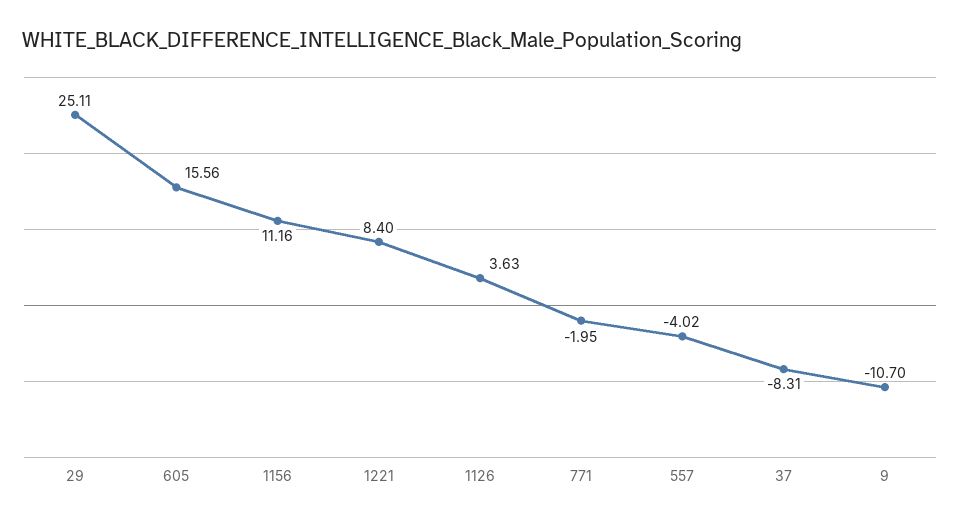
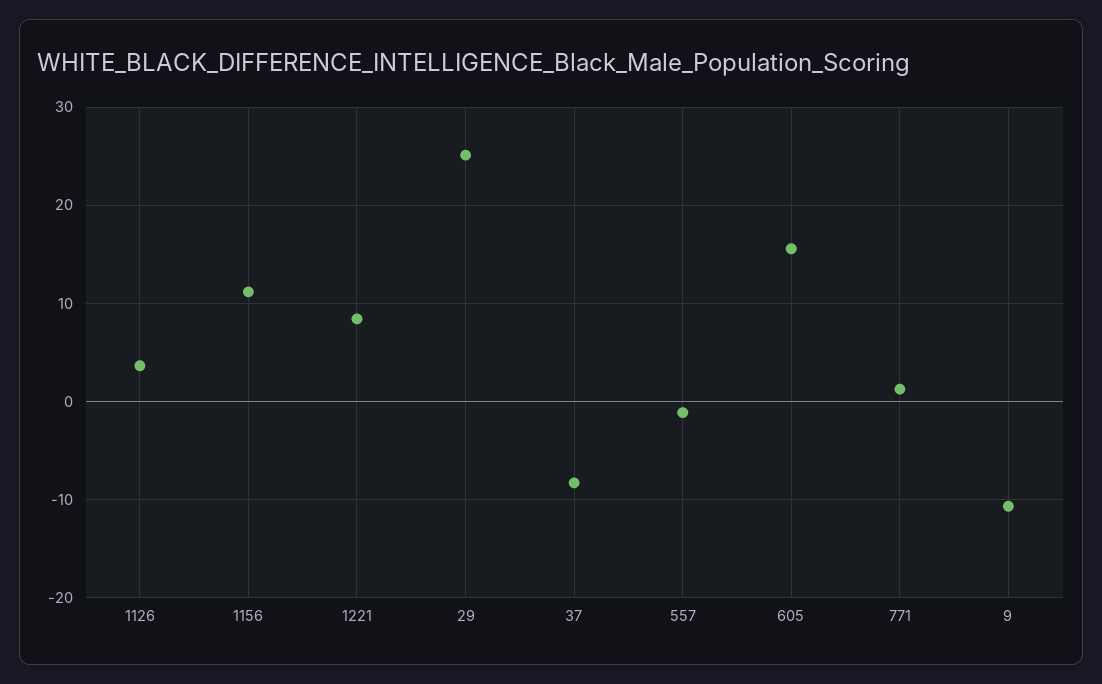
771: -1.95 -> 1
557: -4.02 -> -1

